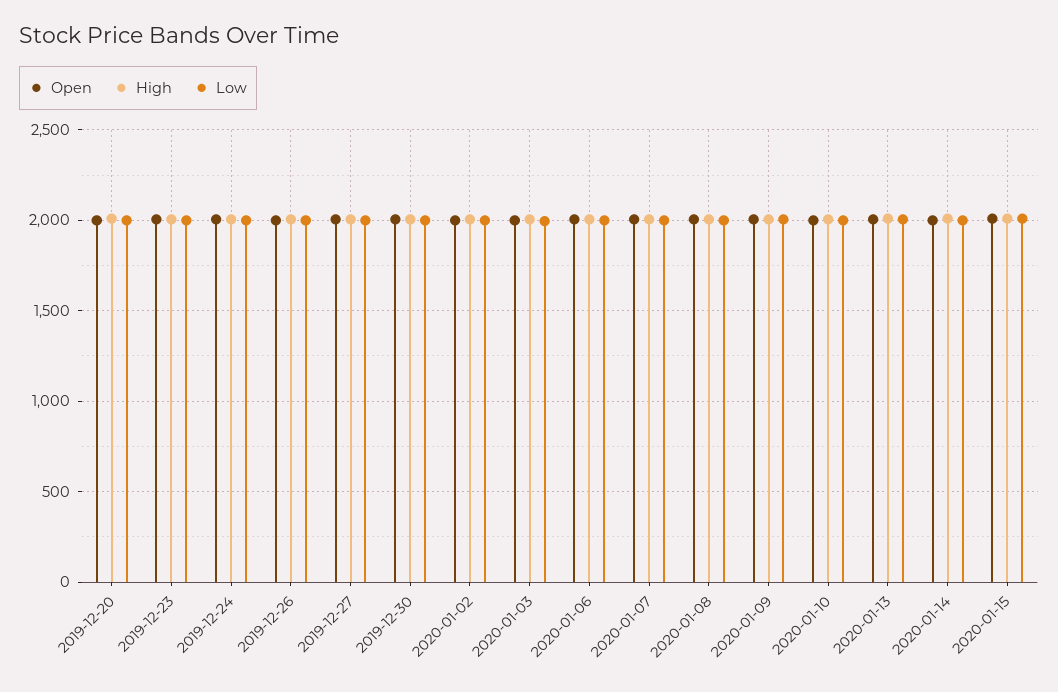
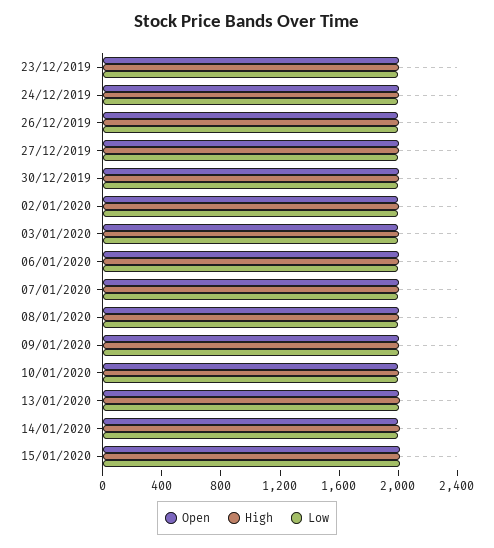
Open, 2019-12-20: 2000 -> none
High, 2019-12-20: 2000 -> none
Low, 2019-12-20: 2000 -> none

